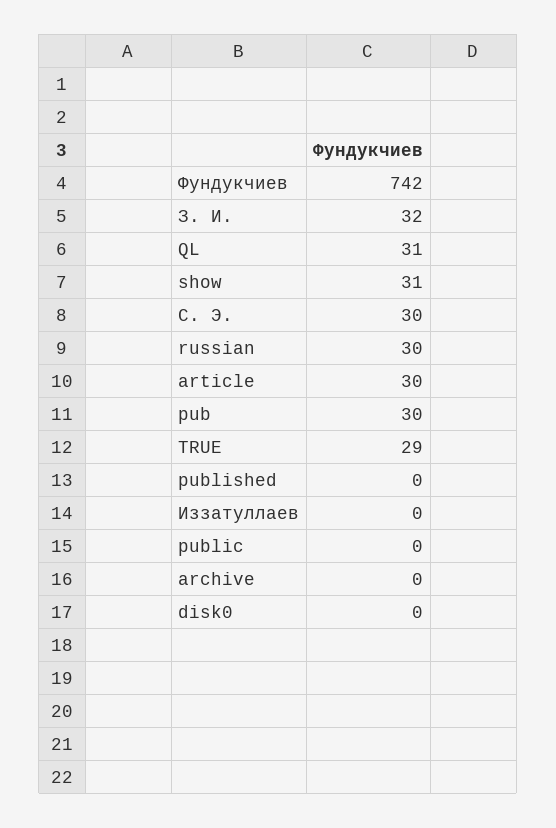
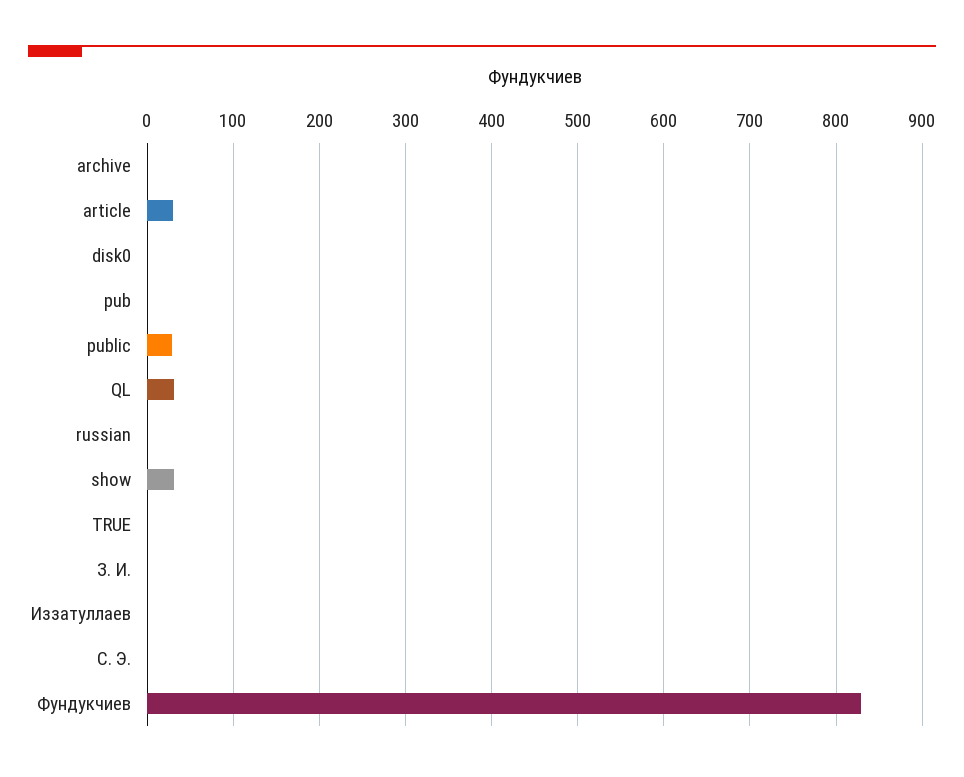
Фундукчиев: 742 -> 830
З. И.: 32 -> 0
С. Э.: 30 -> 0
russian: 30 -> 0
pub: 30 -> 0
TRUE: 29 -> 0
published: 0 -> none
public: 0 -> 30

